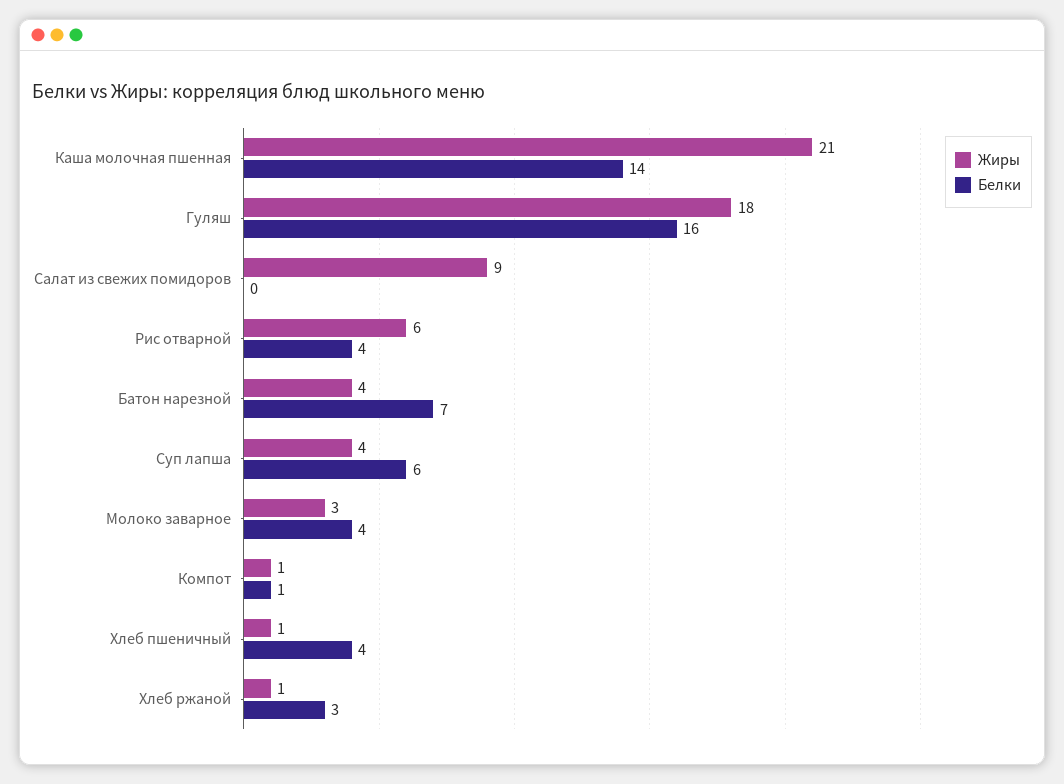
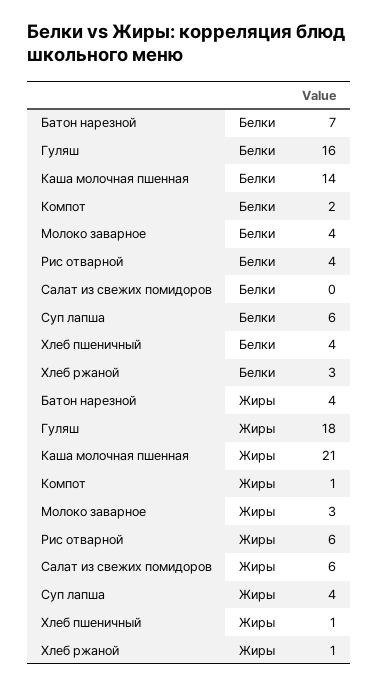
Жиры, Салат из свежих помидоров: 9 -> 6
Белки, Компот: 1 -> 2

